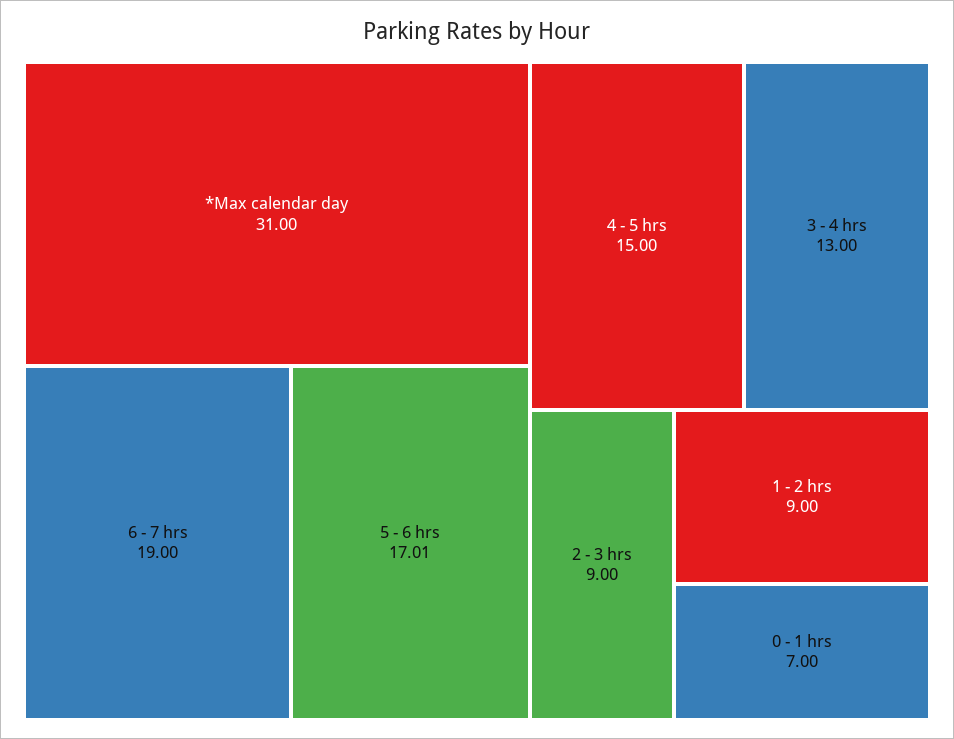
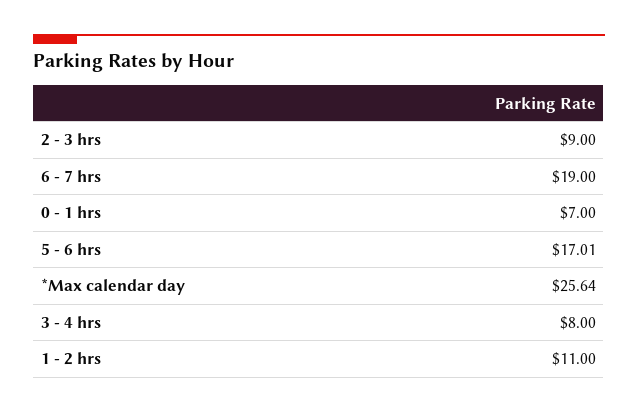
*Max calendar day: 31 -> 25.64
4 - 5 hrs: 15 -> none
3 - 4 hrs: 13 -> 8
1 - 2 hrs: 9 -> 11

